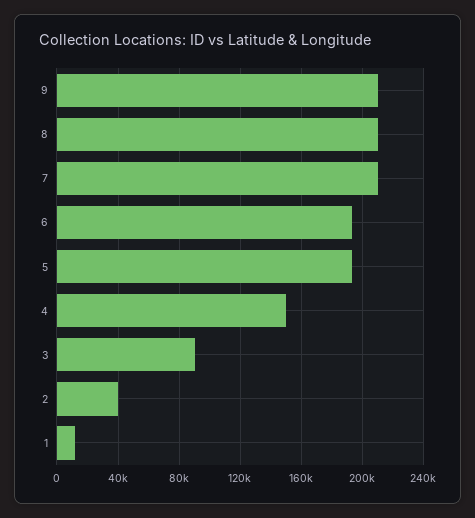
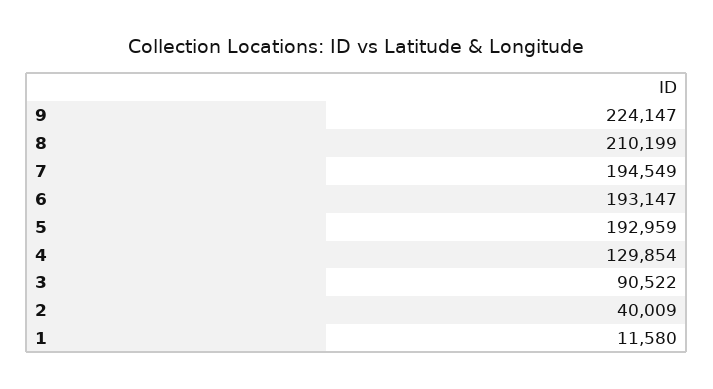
9: 210000 -> 224147
7: 210000 -> 194549
4: 150000 -> 129854

